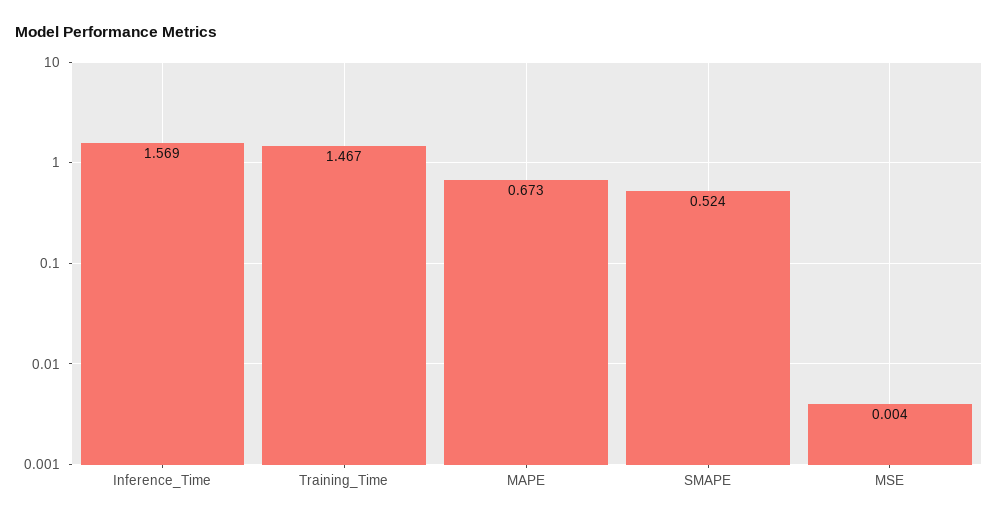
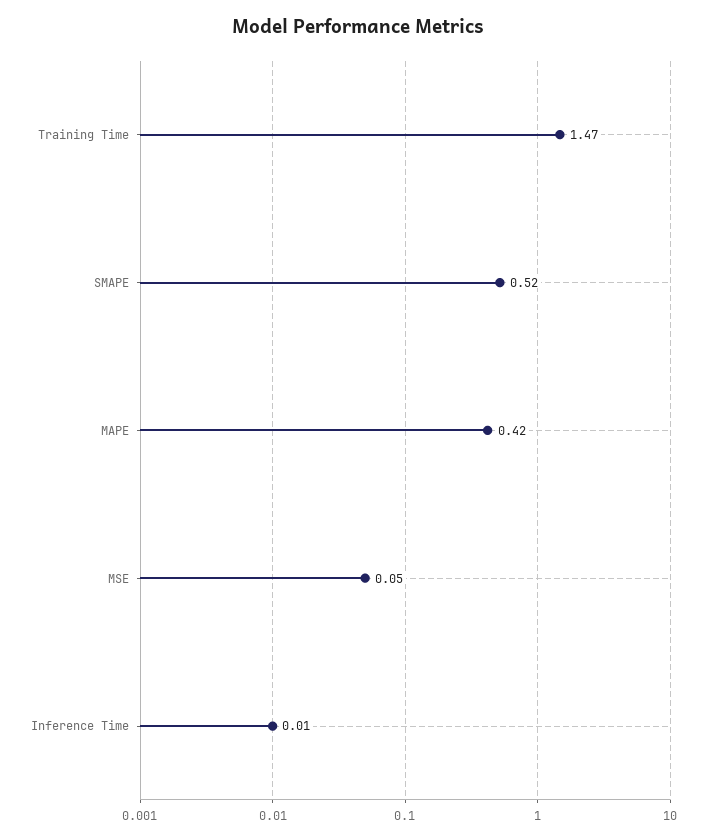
Inference_Time: 1.569 -> 0.01
MAPE: 0.673 -> 0.42
MSE: 0.004 -> 0.05

